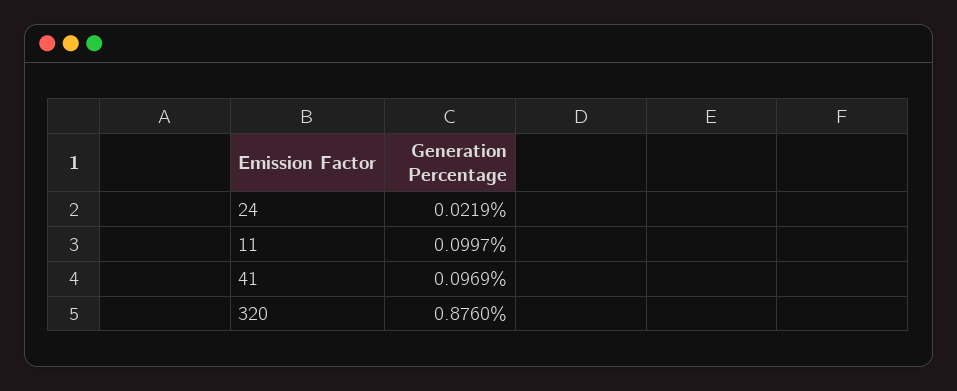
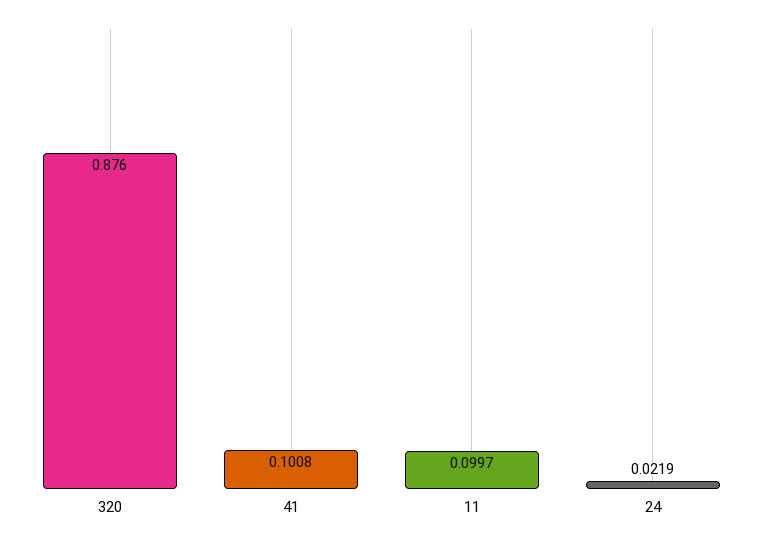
41: 0.0969 -> 0.1008

